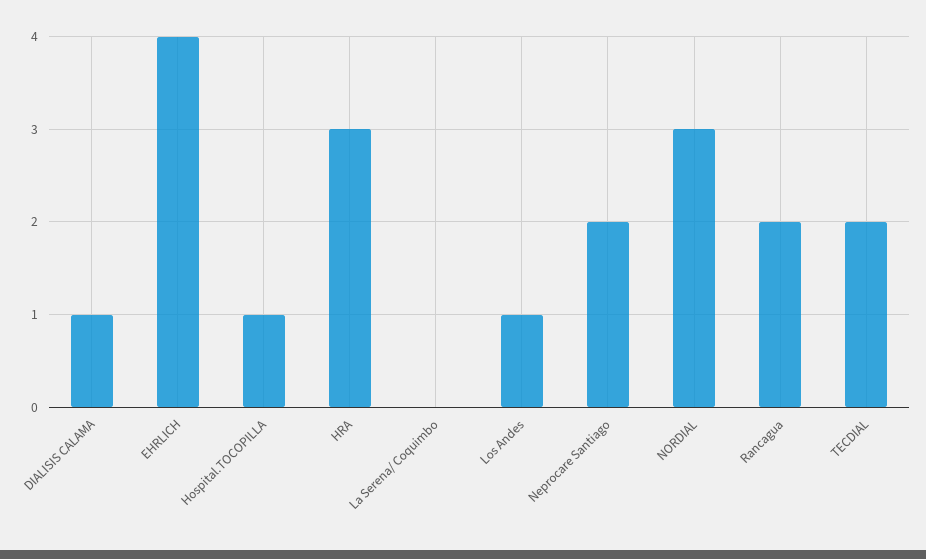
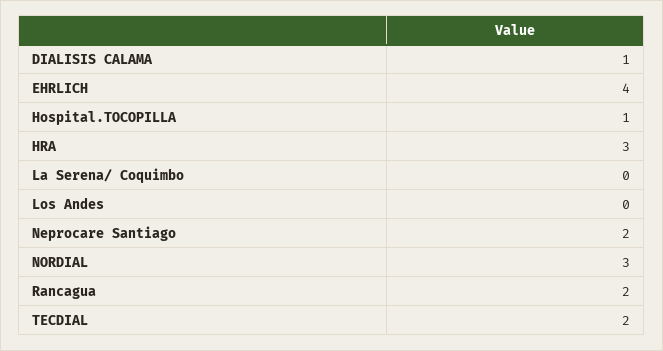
Los Andes: 1 -> 0

